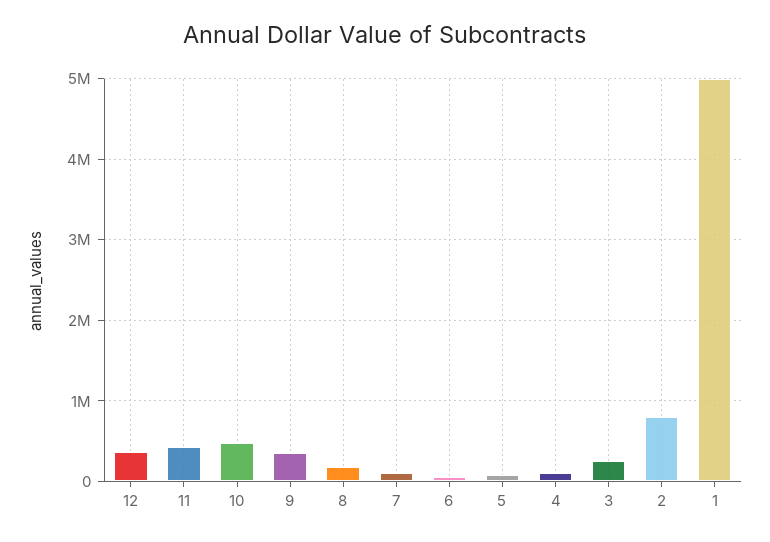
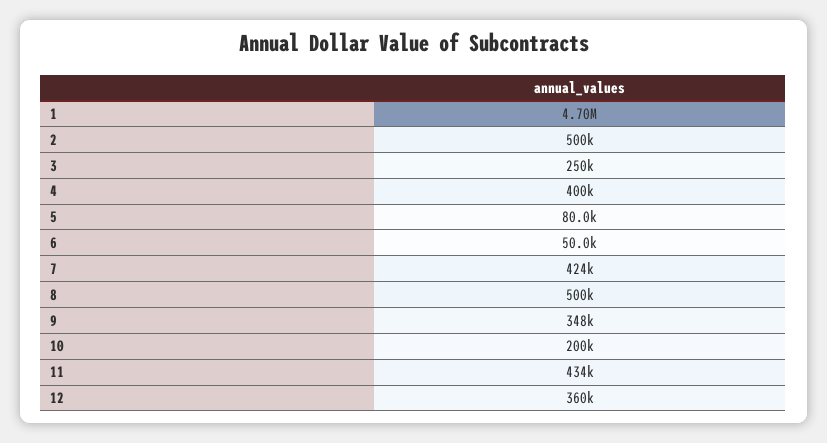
10: 500000 -> 200000
8: 200000 -> 500000
7: 100000 -> 424000
4: 100000 -> 400000
2: 800000 -> 500000
1: 5000000 -> 4700000

